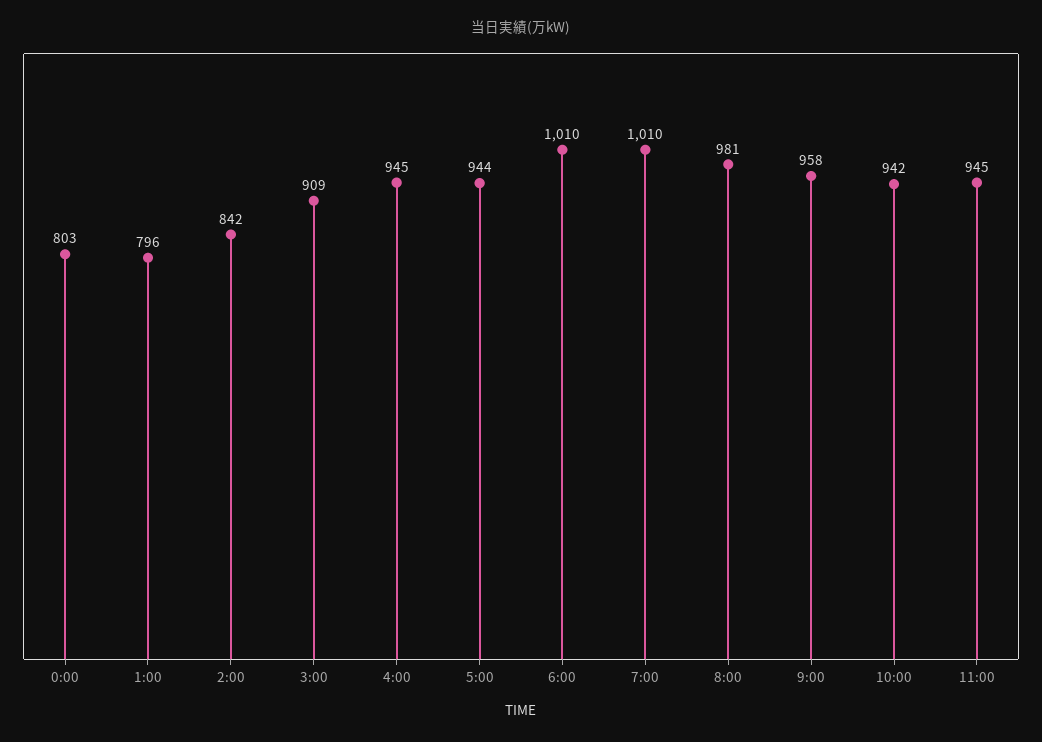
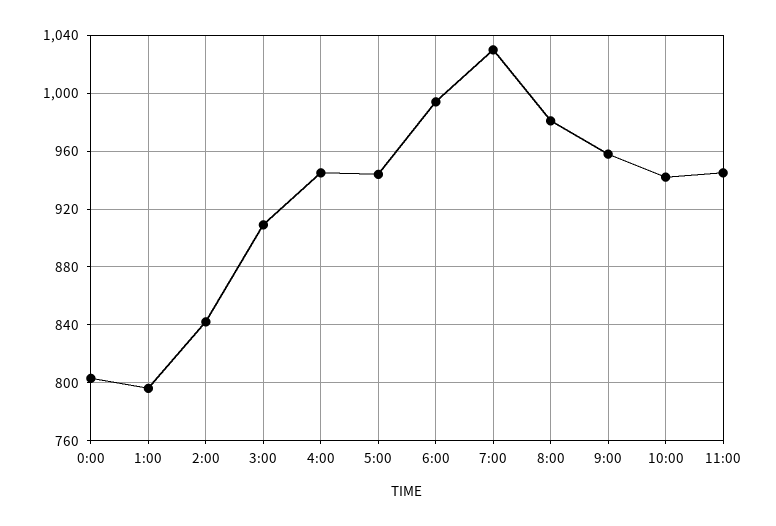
6:00: 1010 -> 995
7:00: 1010 -> 1030

